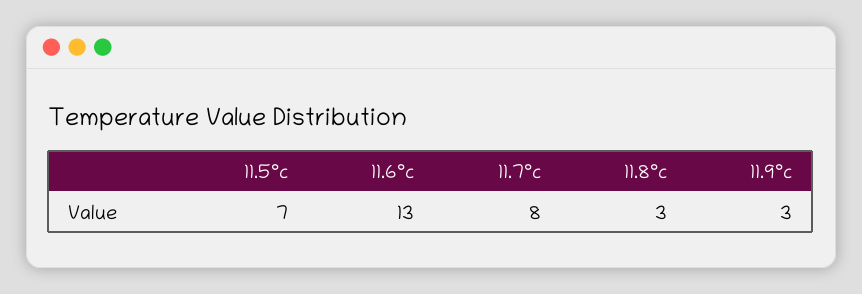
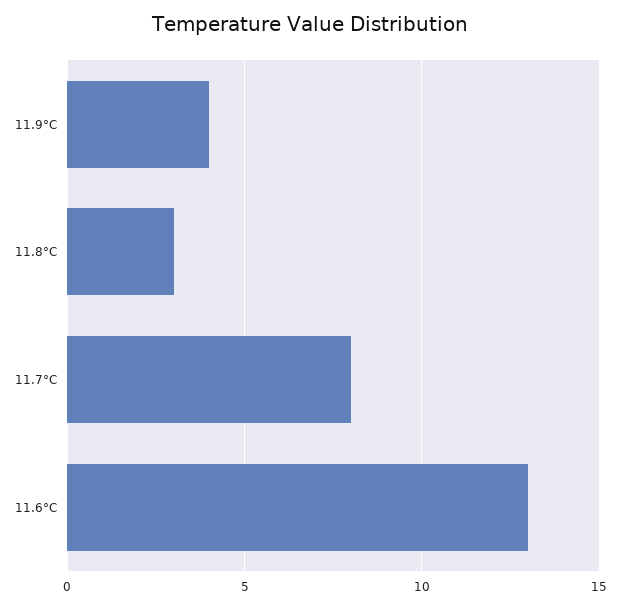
11.5°c: 7 -> none
11.9°c: 3 -> 4

